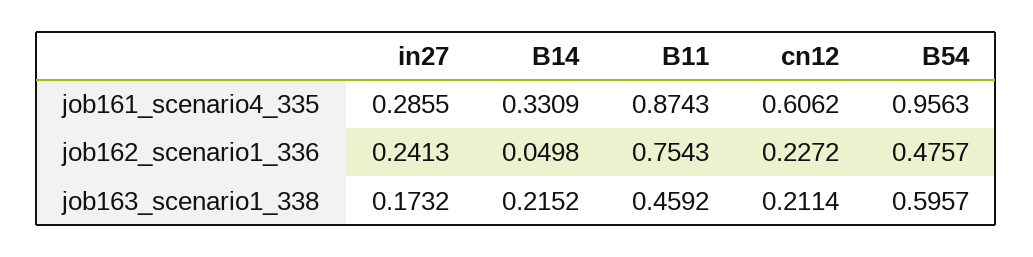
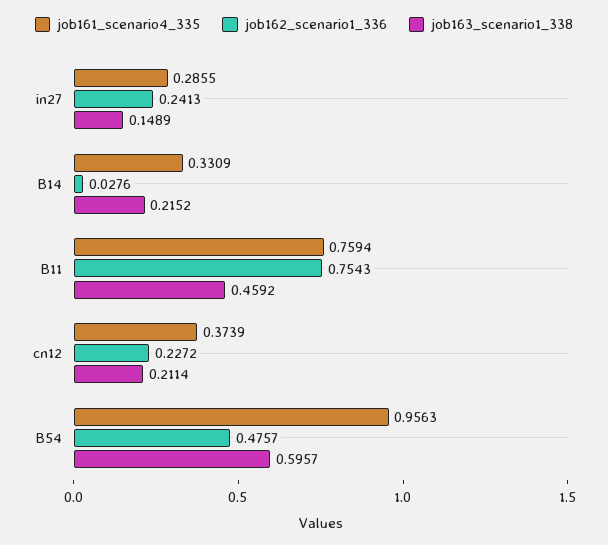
job161_scenario4_335, B11: 0.8743 -> 0.7594
job161_scenario4_335, cn12: 0.6062 -> 0.3739
job162_scenario1_336, B14: 0.0498 -> 0.0276
job163_scenario1_338, in27: 0.1732 -> 0.1489

